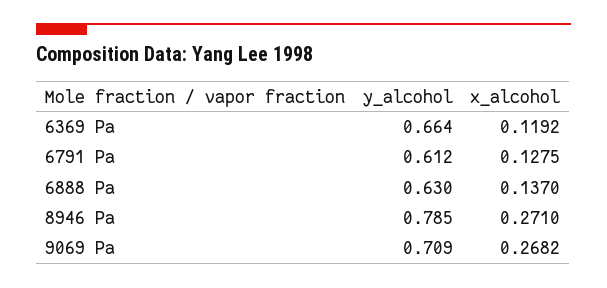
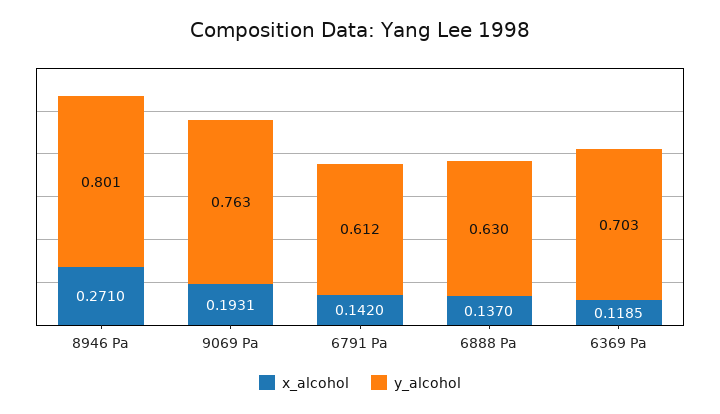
y_alcohol, 6369 Pa: 0.664 -> 0.703
x_alcohol, 6369 Pa: 0.1192 -> 0.1185
x_alcohol, 6791 Pa: 0.1275 -> 0.142
y_alcohol, 8946 Pa: 0.785 -> 0.801
y_alcohol, 9069 Pa: 0.709 -> 0.763
x_alcohol, 9069 Pa: 0.2682 -> 0.1931

